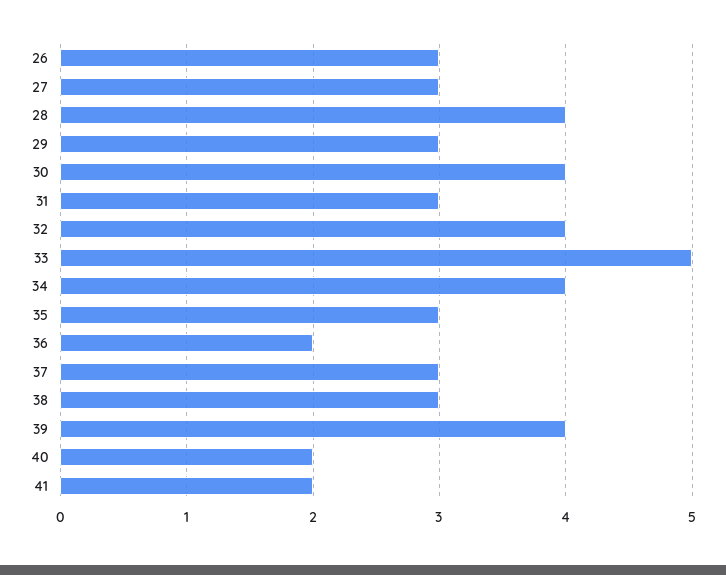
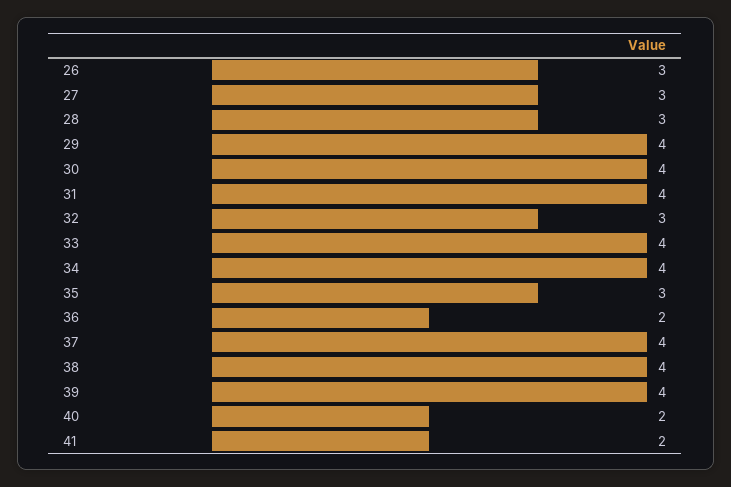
28: 4 -> 3
29: 3 -> 4
31: 3 -> 4
32: 4 -> 3
33: 5 -> 4
37: 3 -> 4
38: 3 -> 4

